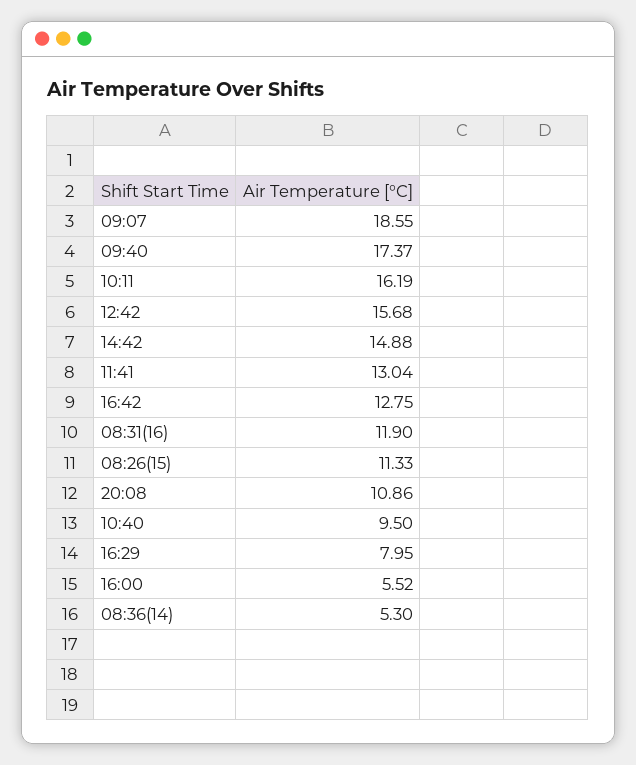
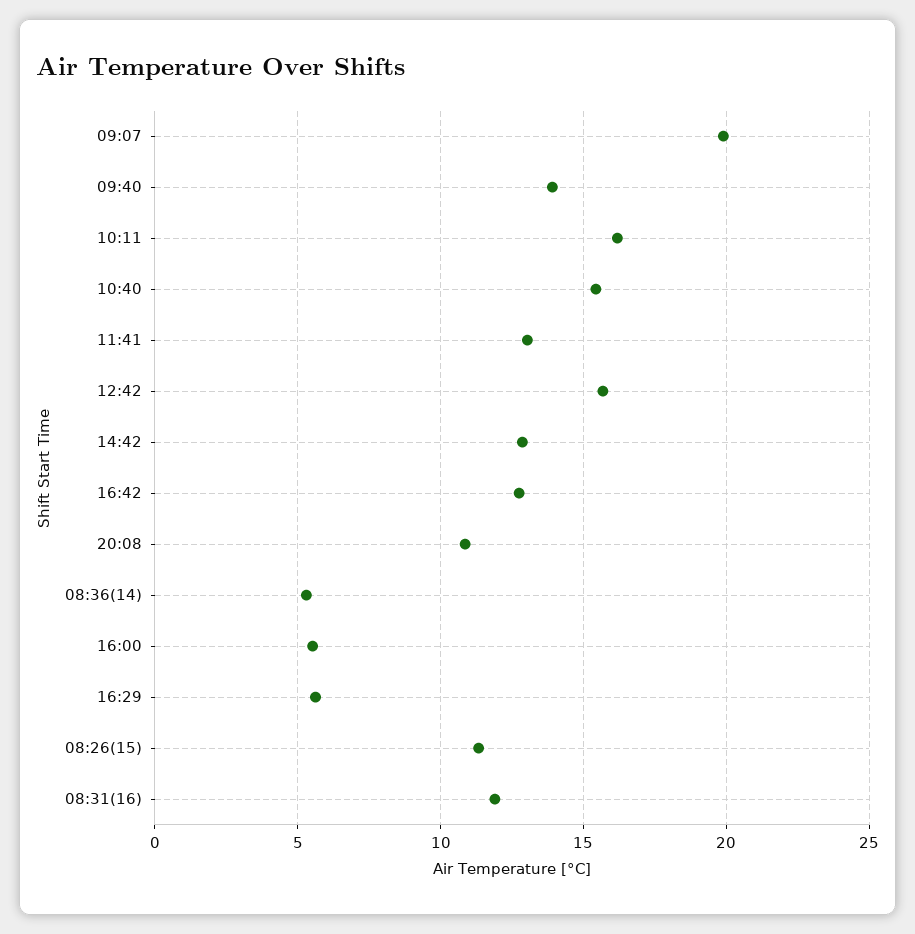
09:07: 18.55 -> 20
09:40: 17.37 -> 14
14:42: 14.88 -> 13
10:40: 9.5 -> 15.5
16:29: 7.95 -> 5.5

